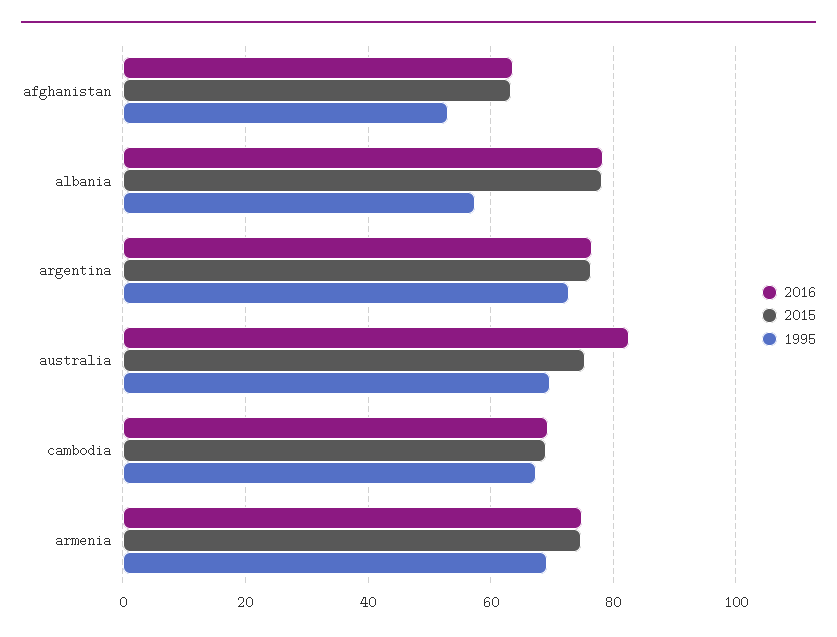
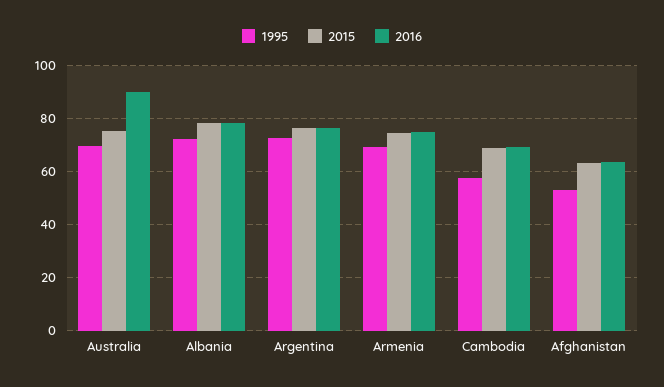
1995, albania: 58 -> 72.5
2016, australia: 82 -> 90
1995, cambodia: 68 -> 57.5

